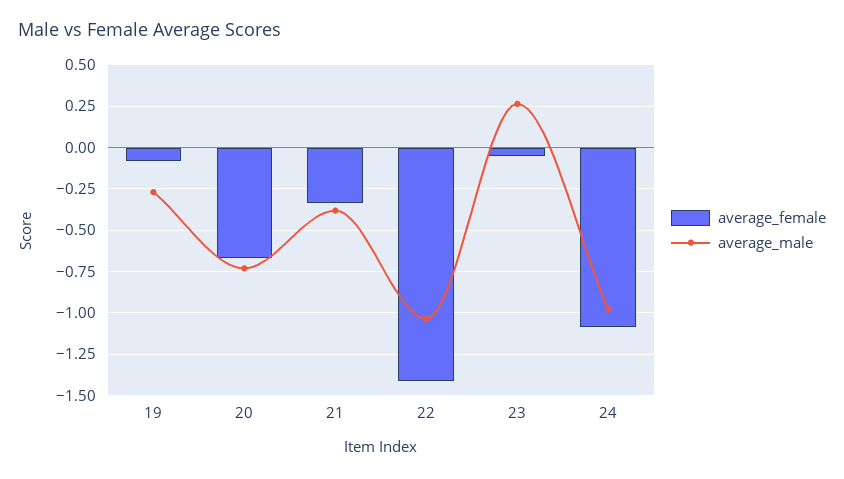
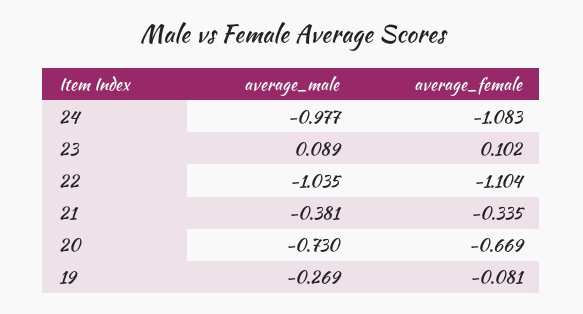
average_female, 22: -1.4 -> -1.104
average_female, 23: -0.05 -> 0.102
average_male, 23: 0.25 -> 0.089

